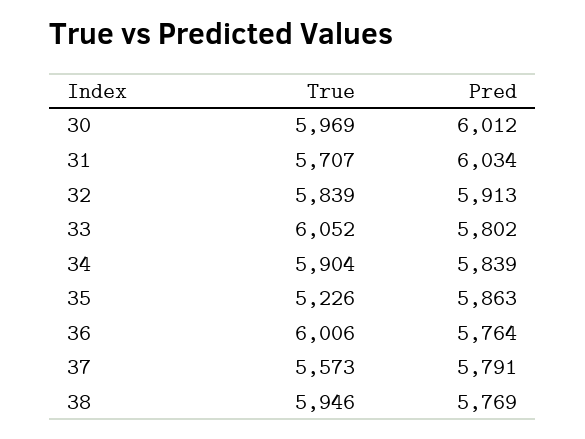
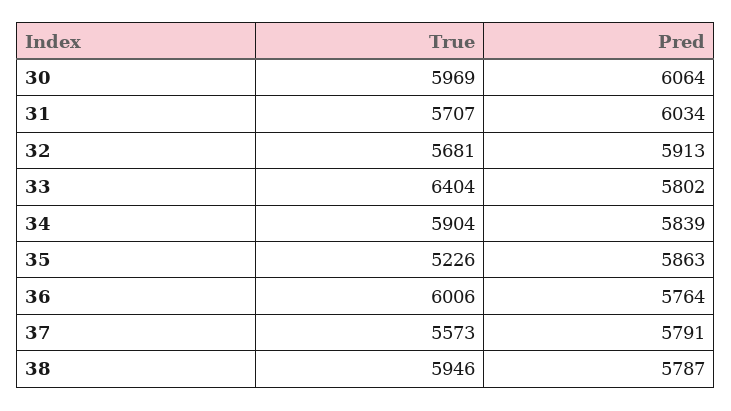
Pred, 30: 6012 -> 6064
True, 32: 5839 -> 5681
True, 33: 6052 -> 6404
Pred, 38: 5769 -> 5787

